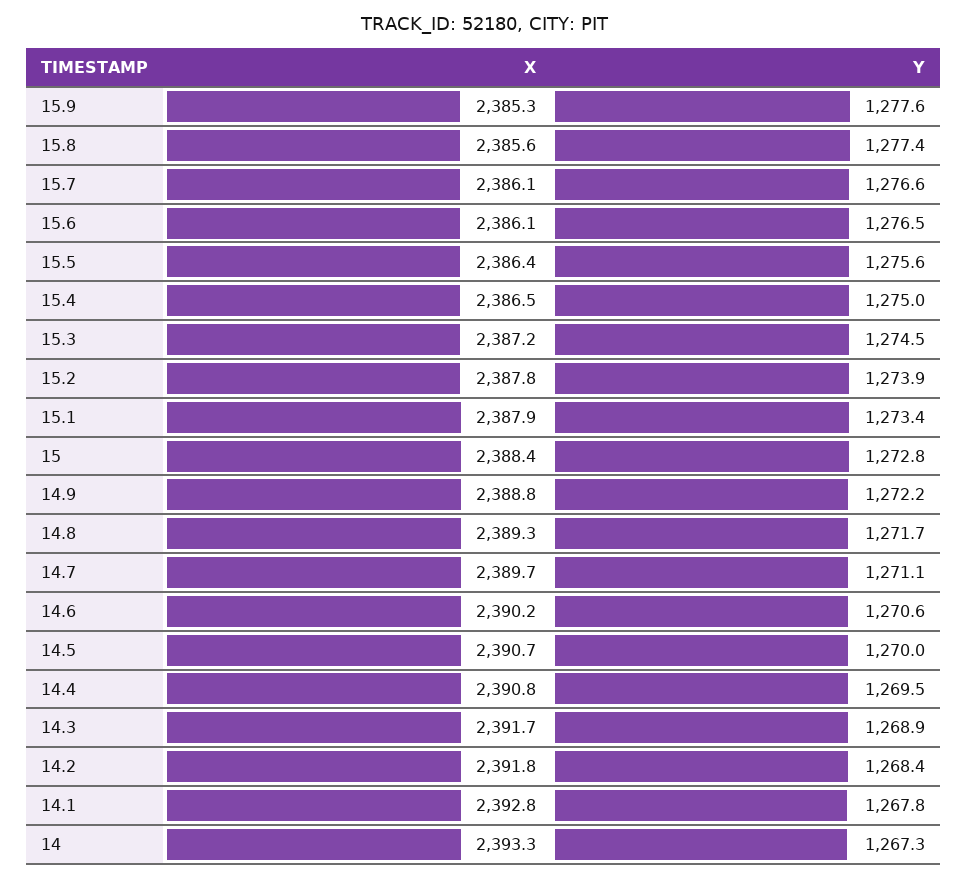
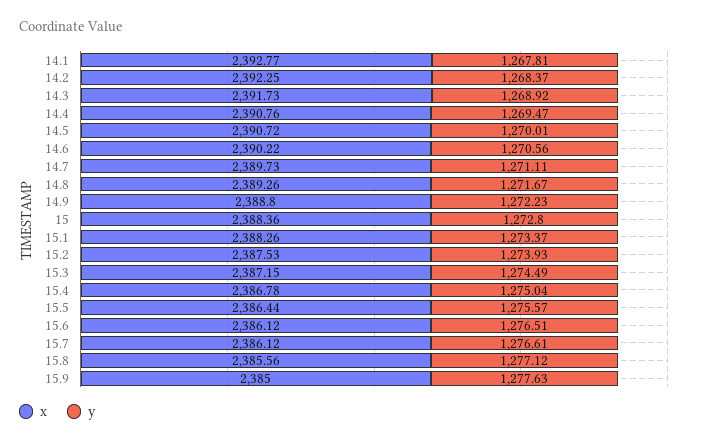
X, 15.9: 2385.3 -> 2385
Y, 15.8: 1277.4 -> 1277.12
X, 15.4: 2386.5 -> 2386.78
X, 15.2: 2387.8 -> 2387.53
X, 15.1: 2387.9 -> 2388.26
X, 14.2: 2391.8 -> 2392.25
X, 14: 2393.3 -> none
Y, 14: 1267.3 -> none

